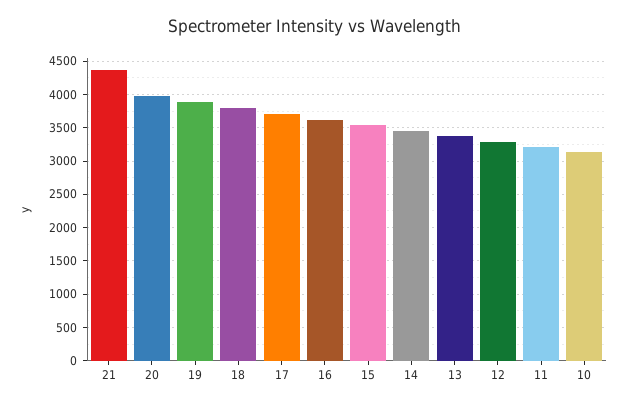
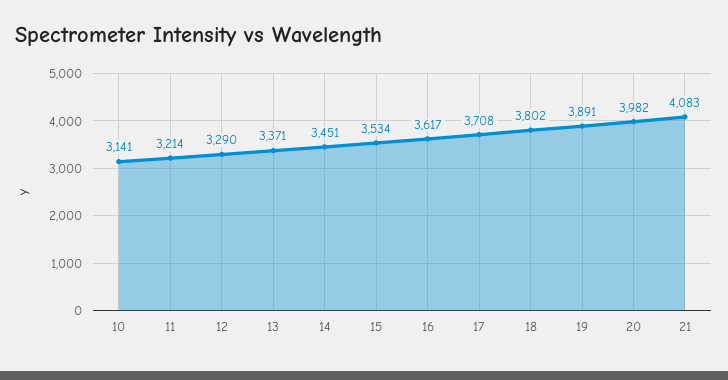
21: 4400 -> 4083

